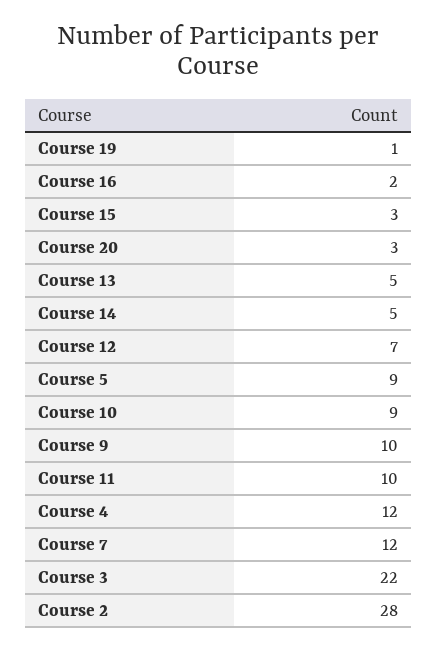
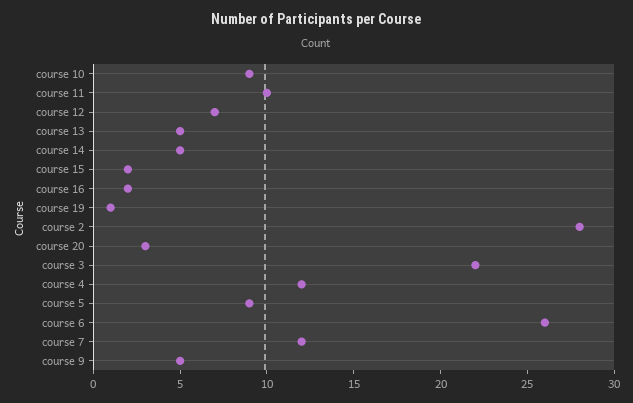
Course 15: 3 -> 2
Course 9: 10 -> 5
course 6: none -> 26

